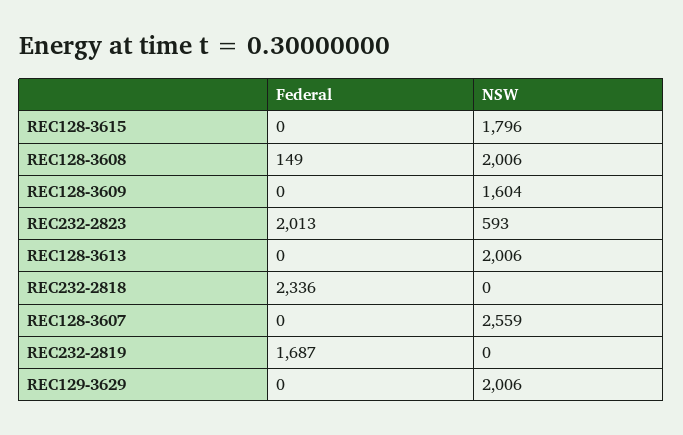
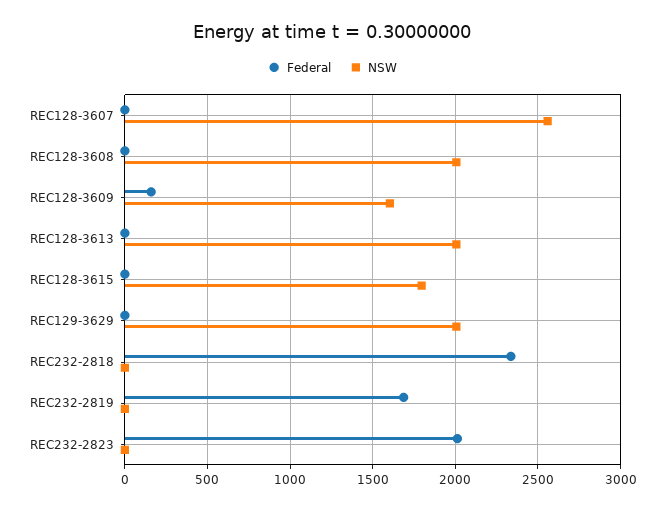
Federal, REC128-3608: 149 -> 0
Federal, REC128-3609: 0 -> 150
NSW, REC232-2823: 593 -> 0

